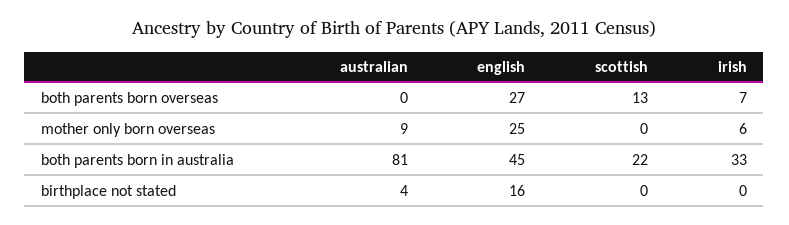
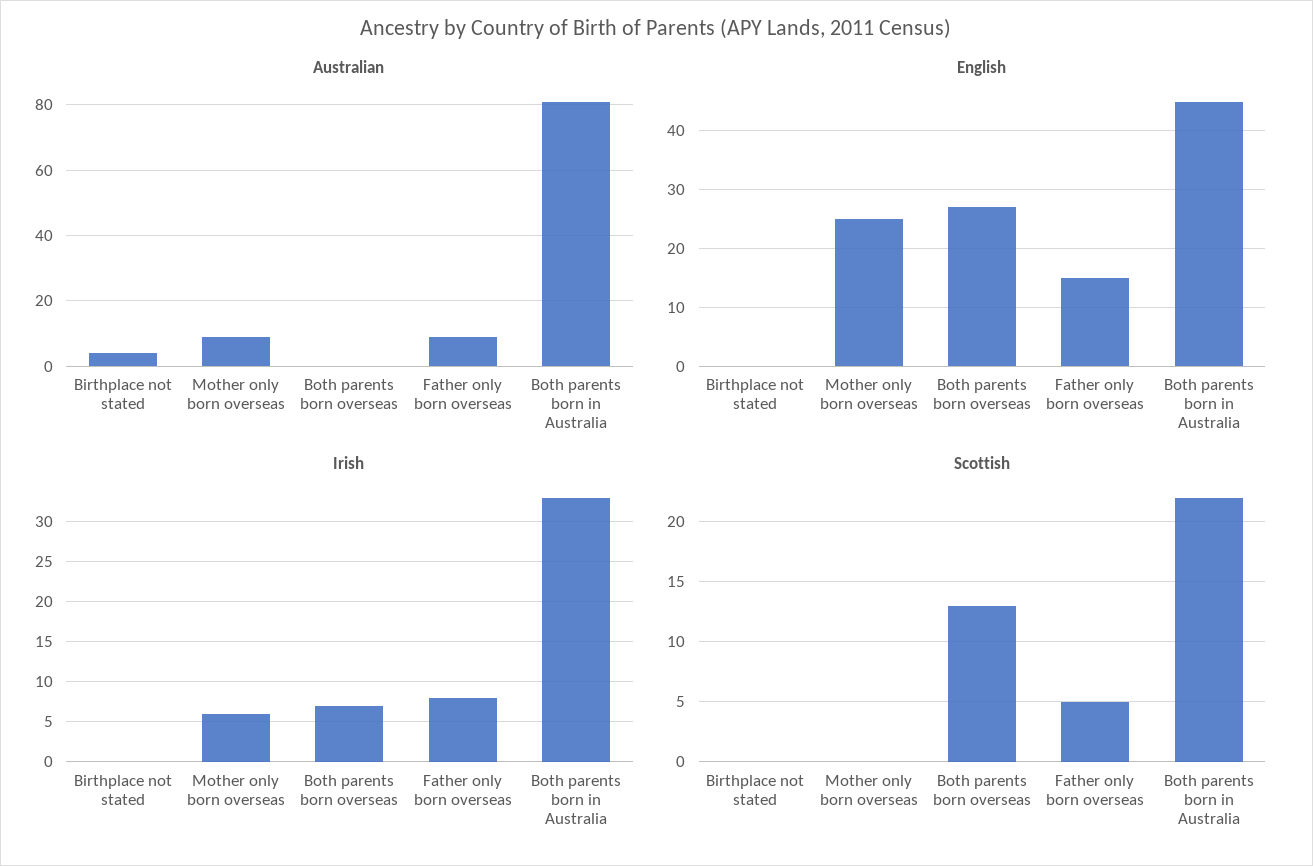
english, birthplace not stated: 16 -> 0
australian, Father only born overseas: none -> 10
english, Father only born overseas: none -> 15
irish, Father only born overseas: none -> 8
scottish, Father only born overseas: none -> 5

